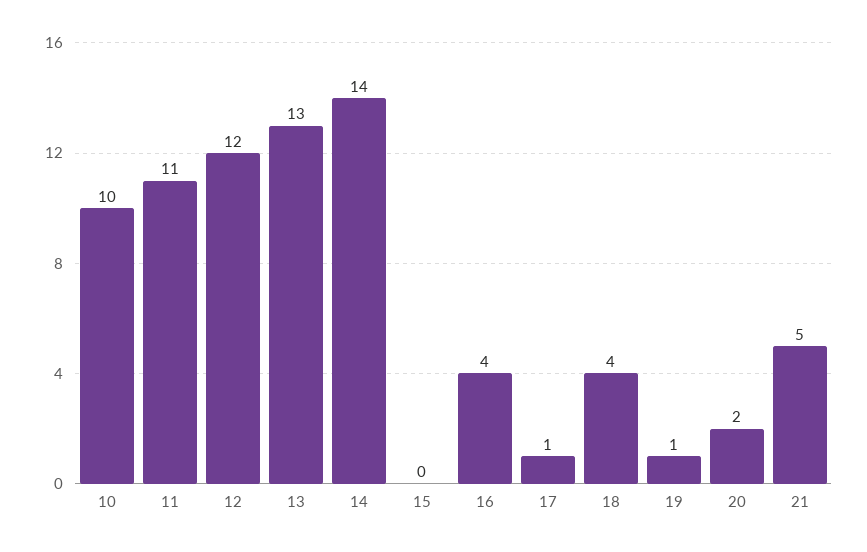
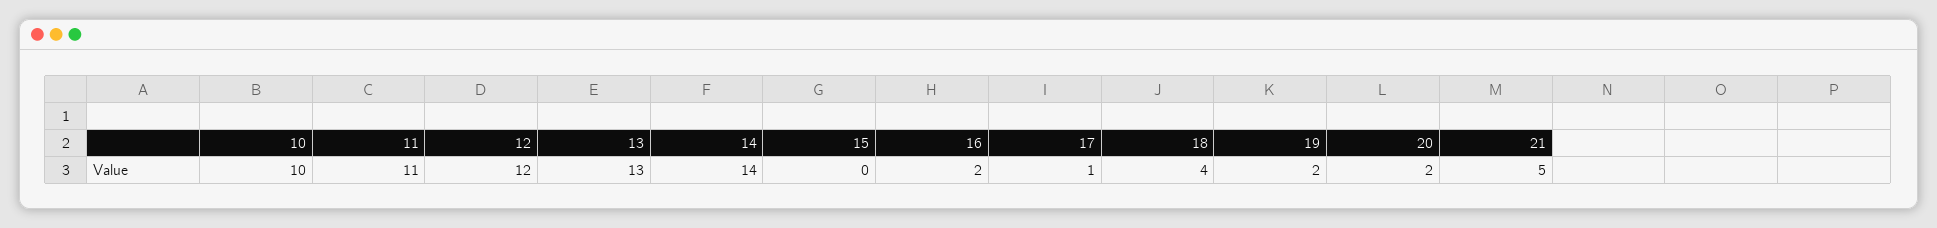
16: 4 -> 2
19: 1 -> 2

